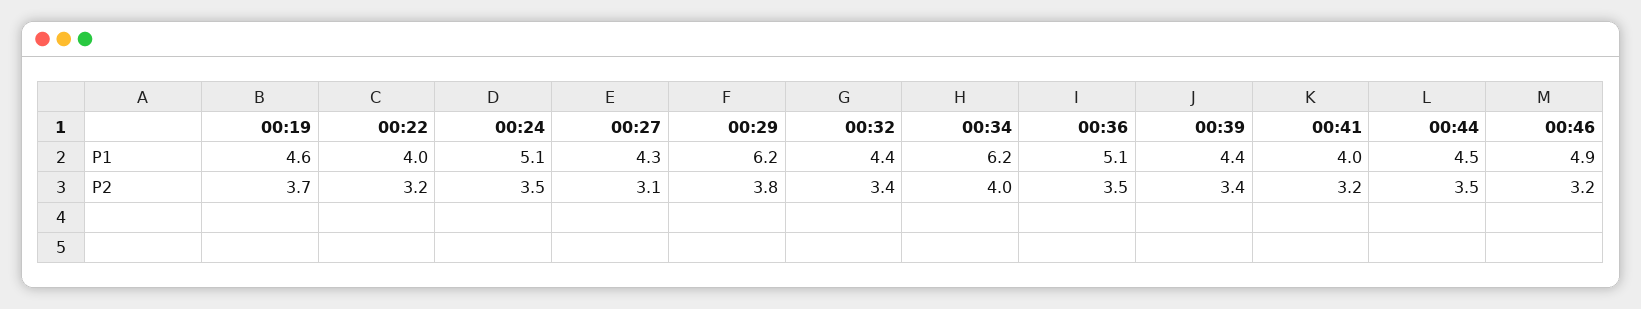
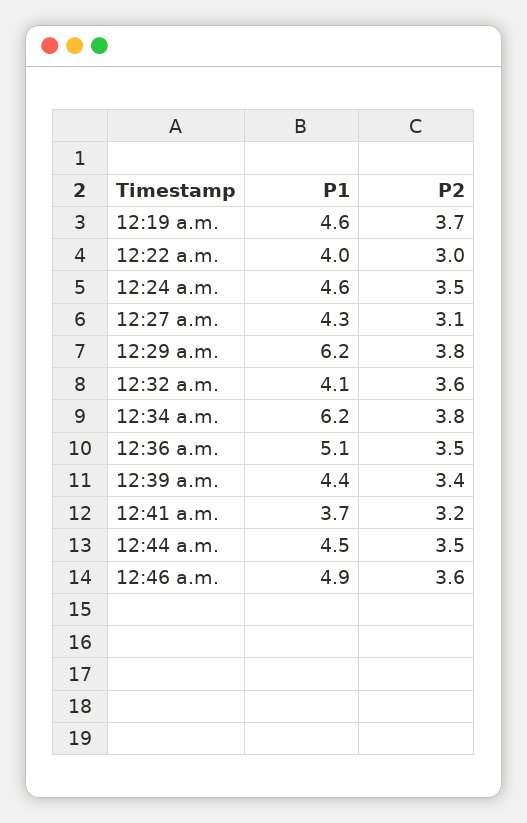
00:24, P1: 5.1 -> 4.6
00:32, P1: 4.4 -> 4.1
00:41, P1: 4 -> 3.7
00:22, P2: 3.2 -> 3
00:32, P2: 3.4 -> 3.6
00:34, P2: 4 -> 3.8
00:46, P2: 3.2 -> 3.6

